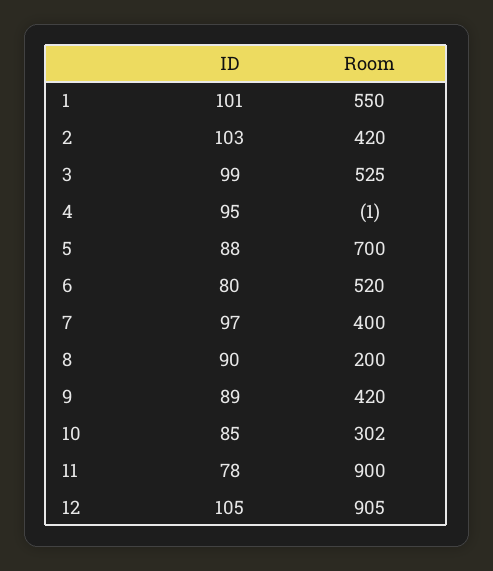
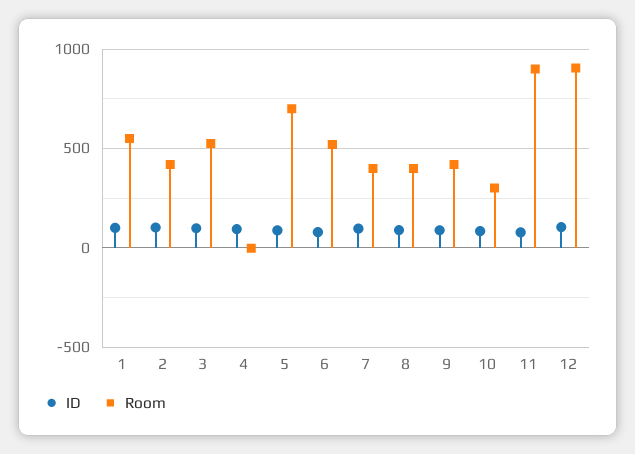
Room, 8: 200 -> 400

